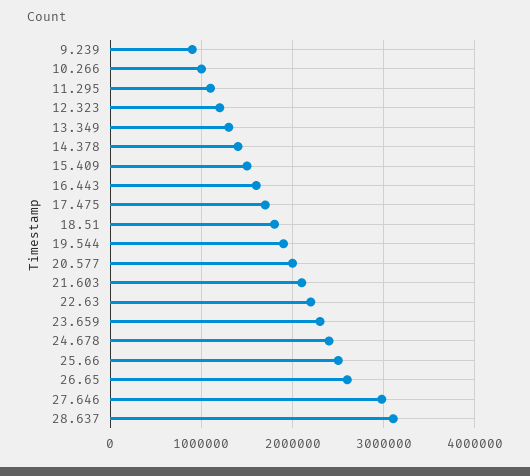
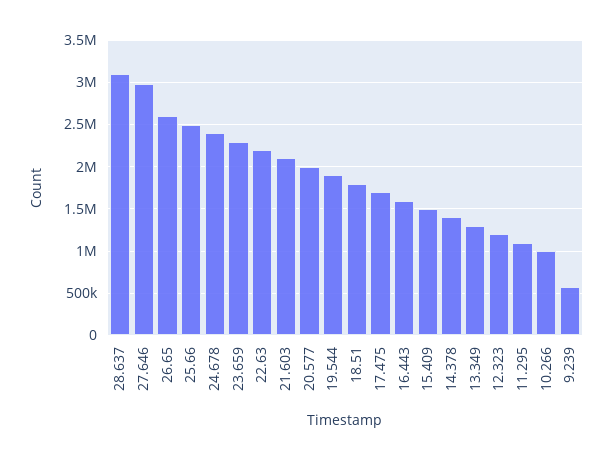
9.239: 900000 -> 600000

